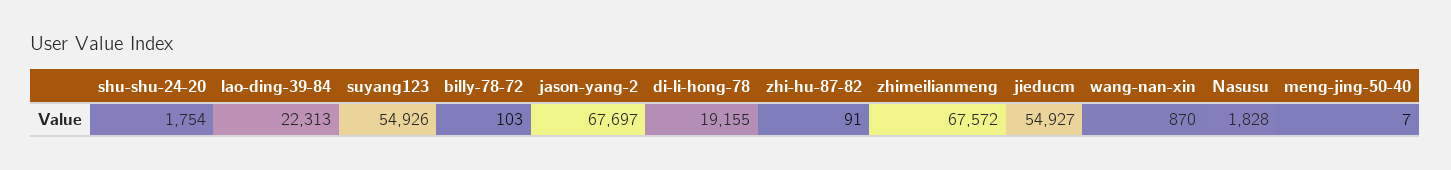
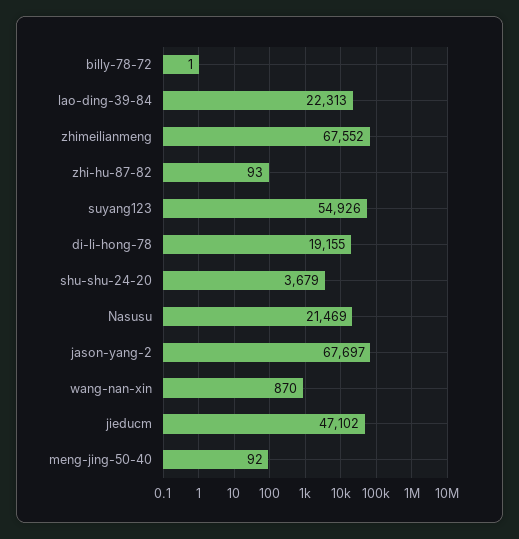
shu-shu-24-20: 1754 -> 3679
billy-78-72: 103 -> 1
zhi-hu-87-82: 91 -> 93
zhimeilianmeng: 67572 -> 67552
jieducm: 54927 -> 47102
Nasusu: 1828 -> 21469
meng-jing-50-40: 7 -> 92

